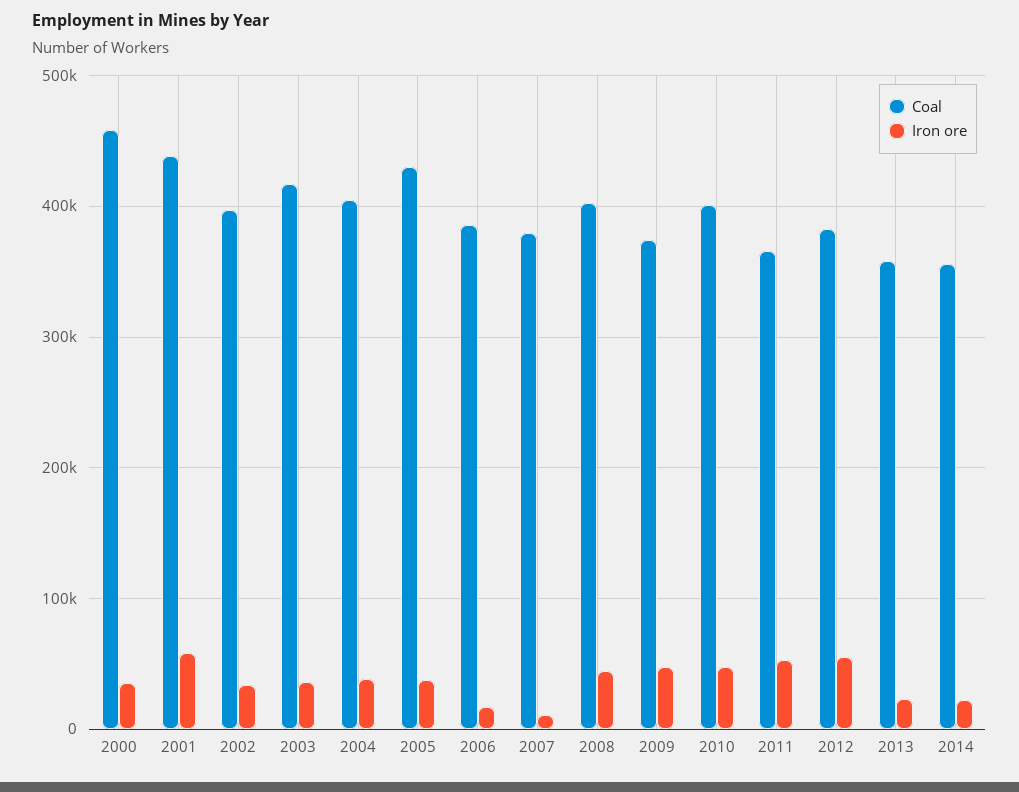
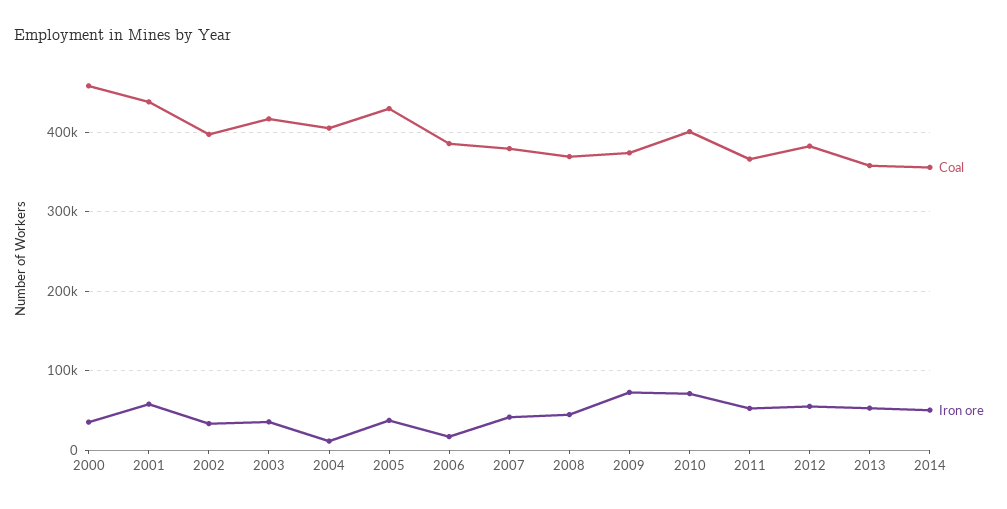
Iron ore, 2004: 40000 -> 10000
Iron ore, 2007: 10000 -> 40000
Coal, 2008: 400000 -> 370000
Iron ore, 2009: 50000 -> 70000
Iron ore, 2010: 50000 -> 70000
Iron ore, 2013: 20000 -> 50000
Iron ore, 2014: 20000 -> 50000

